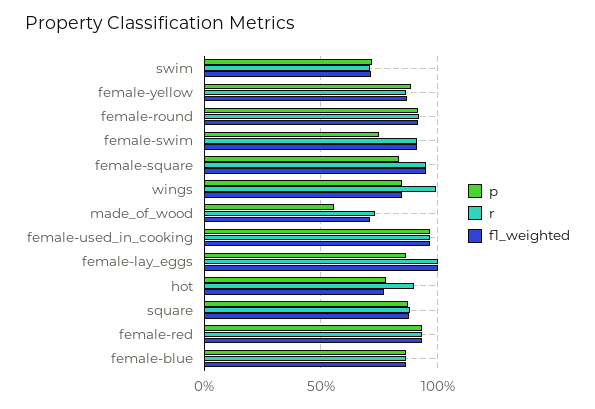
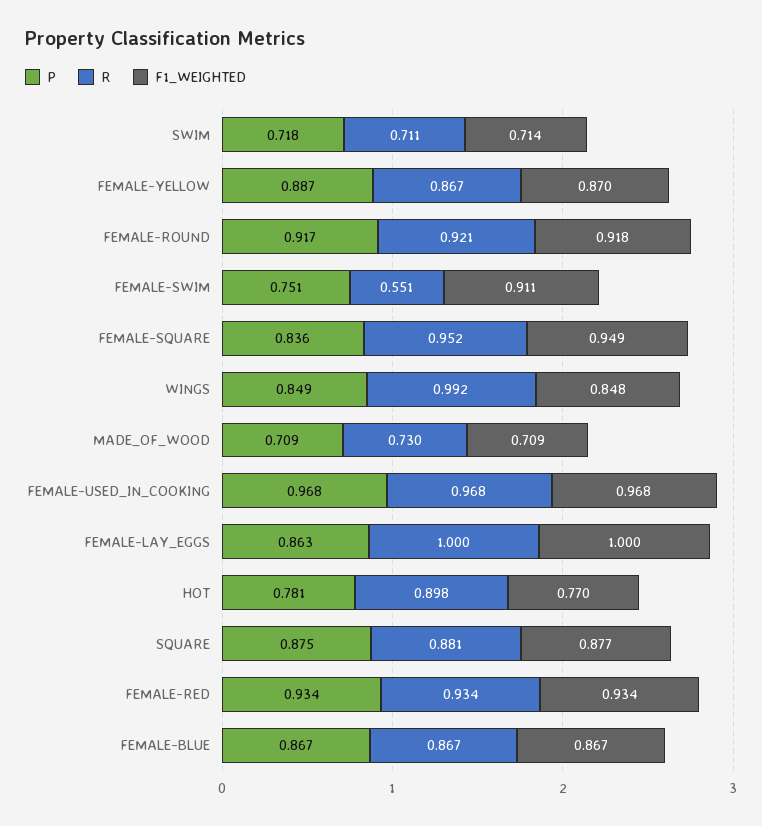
r, female-swim: 0.9 -> 0.551
p, made_of_wood: 0.55 -> 0.709

